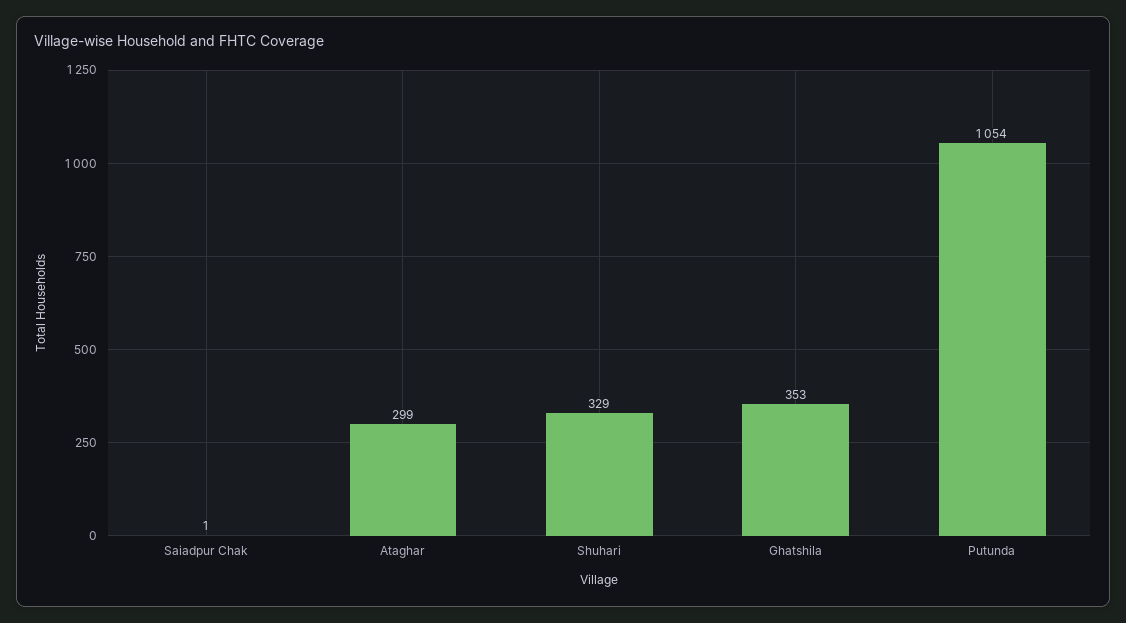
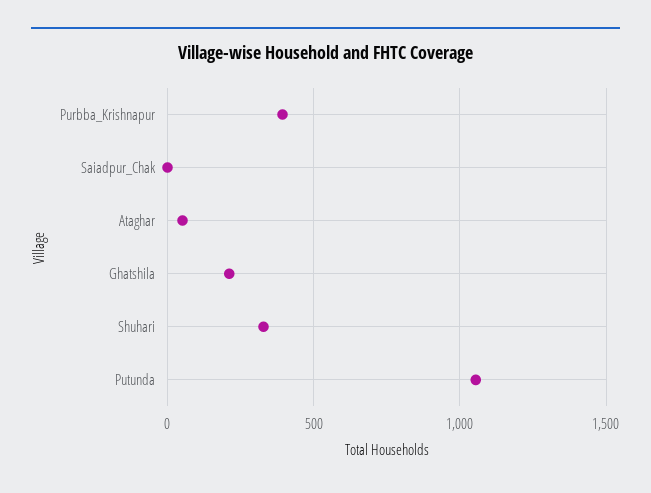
Ataghar: 299 -> 50
Ghatshila: 353 -> 200
Purbba_Krishnapur: none -> 400

